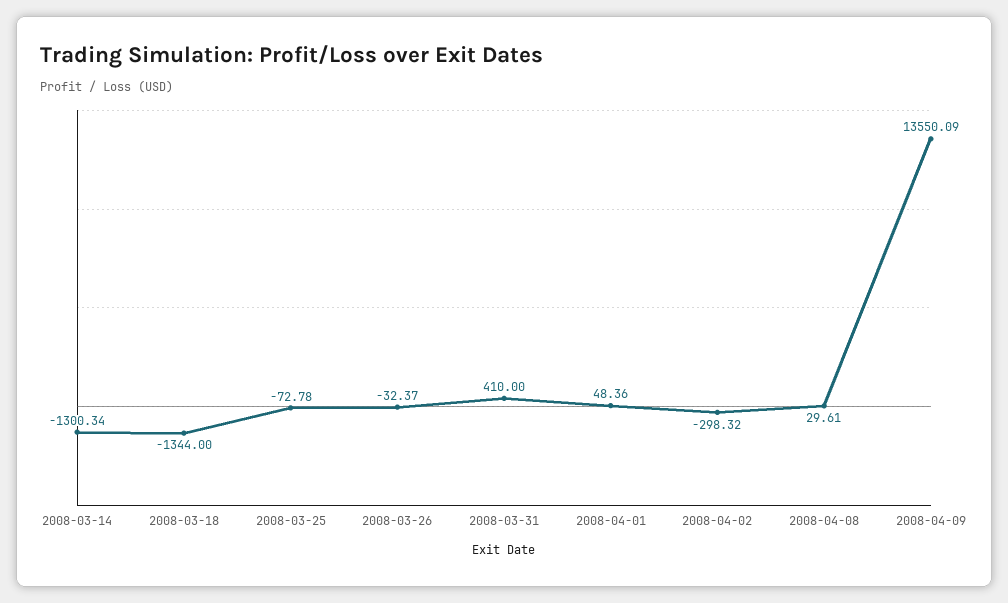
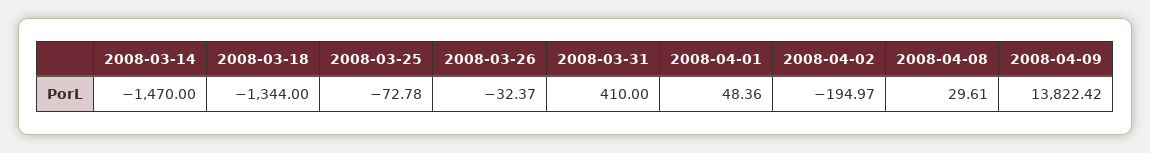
2008-03-14: -1300.34 -> -1470
2008-04-02: -298.32 -> -194.97
2008-04-09: 13550.09 -> 13822.42

